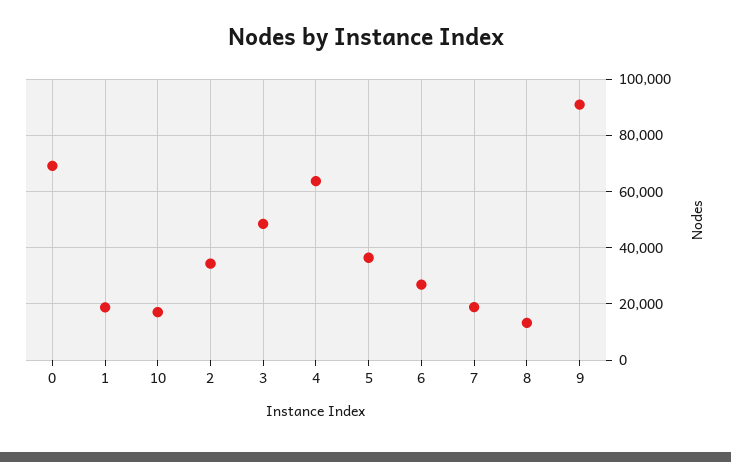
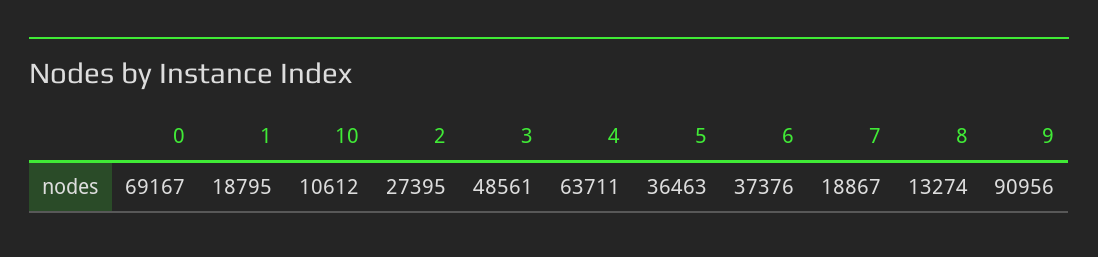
10: 17500 -> 10612
2: 35000 -> 27395
6: 27500 -> 37376

